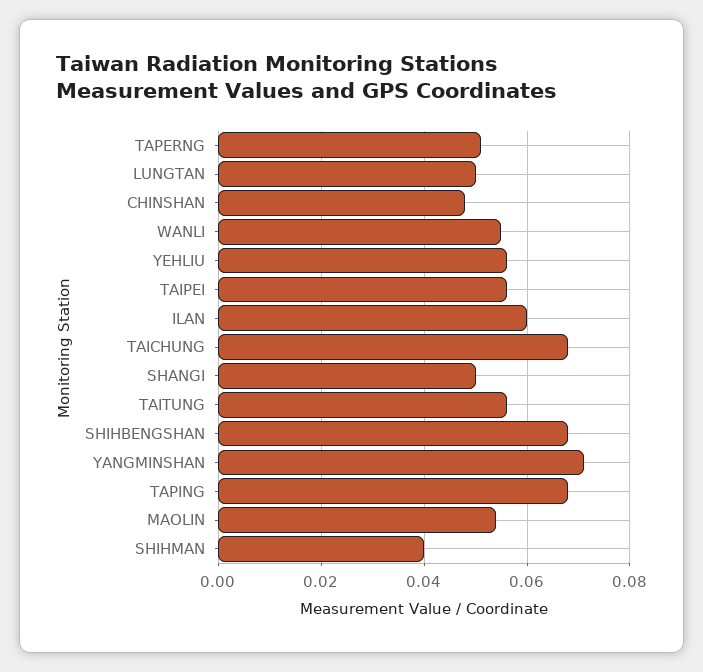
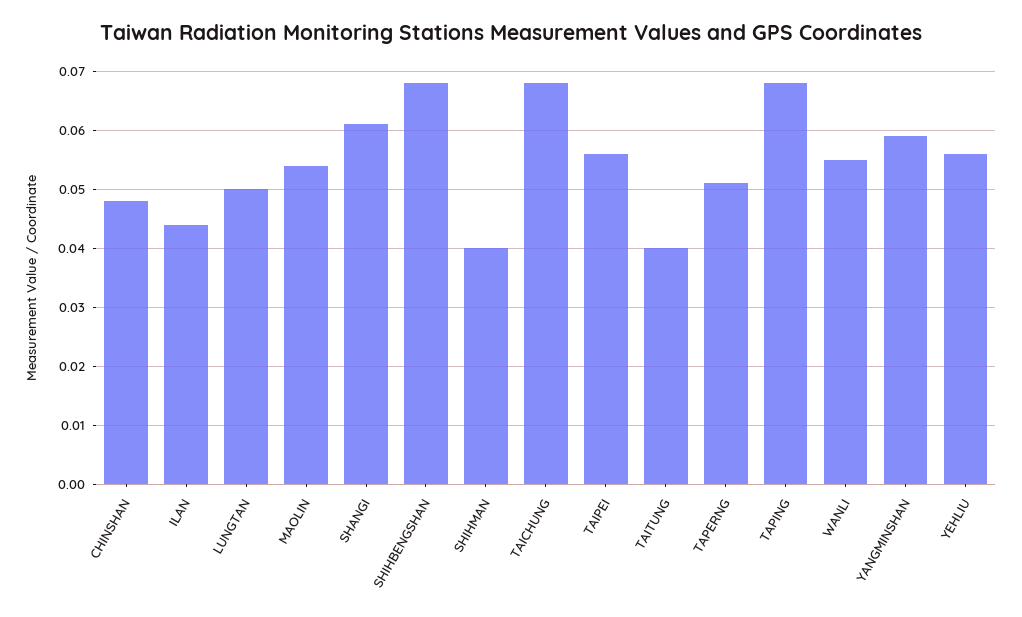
ILAN: 0.06 -> 0.045
SHANGI: 0.05 -> 0.06
TAITUNG: 0.055 -> 0.04
YANGMINSHAN: 0.07 -> 0.06

